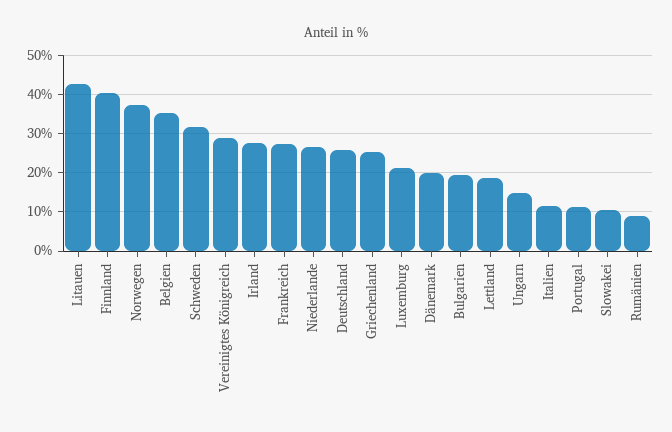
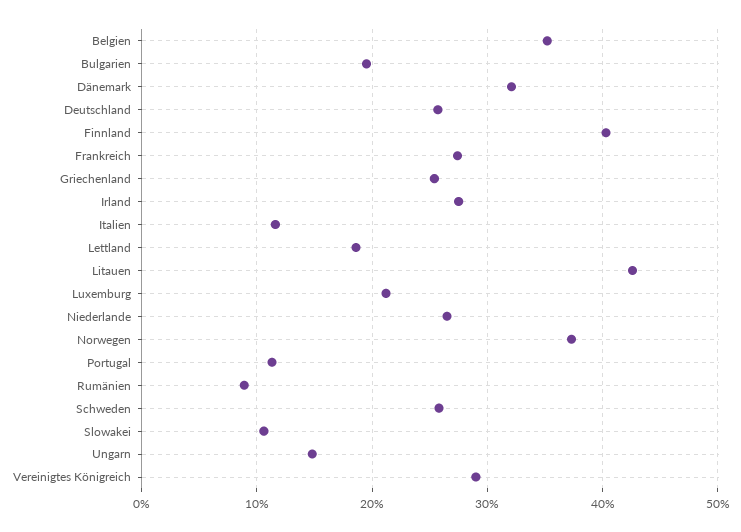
Schweden: 32 -> 26
Dänemark: 20 -> 32

